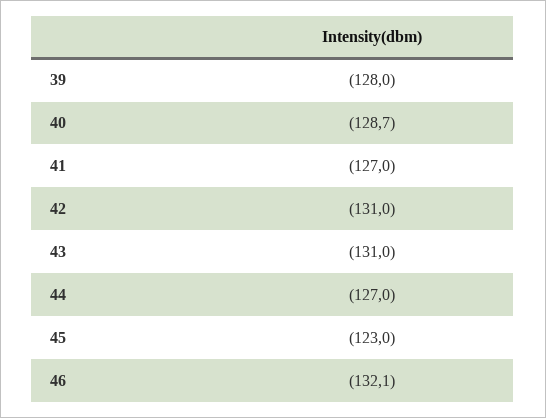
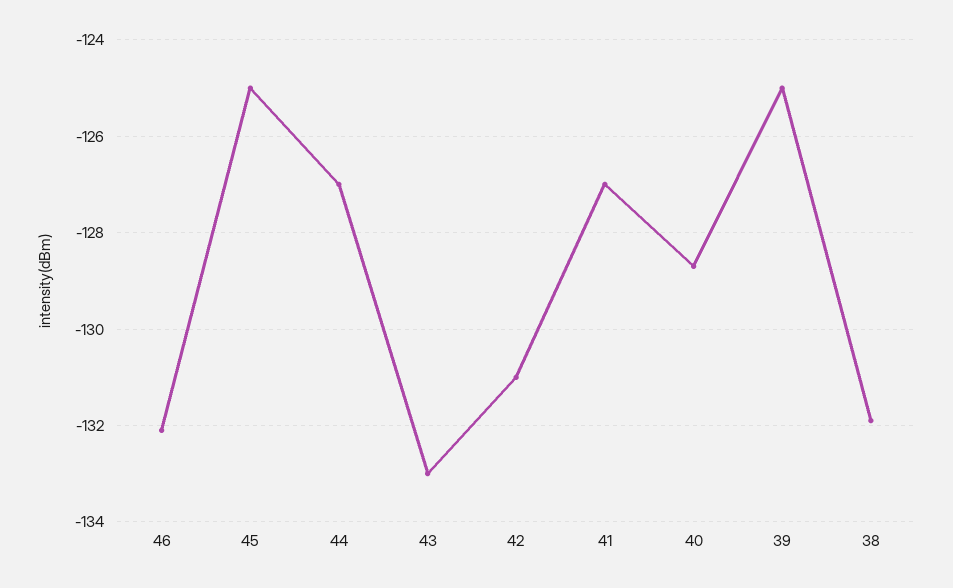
39: -128 -> -125
43: -131 -> -133
45: -123 -> -125
38: none -> -132

